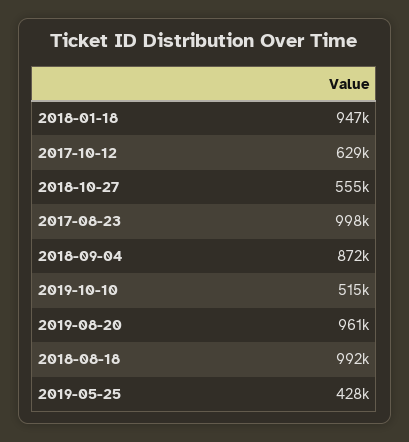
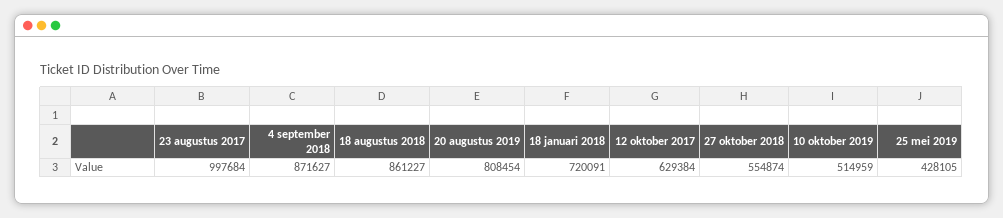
2018-01-18: 947000 -> 720091
2019-08-20: 961000 -> 808454
2018-08-18: 992000 -> 861227

